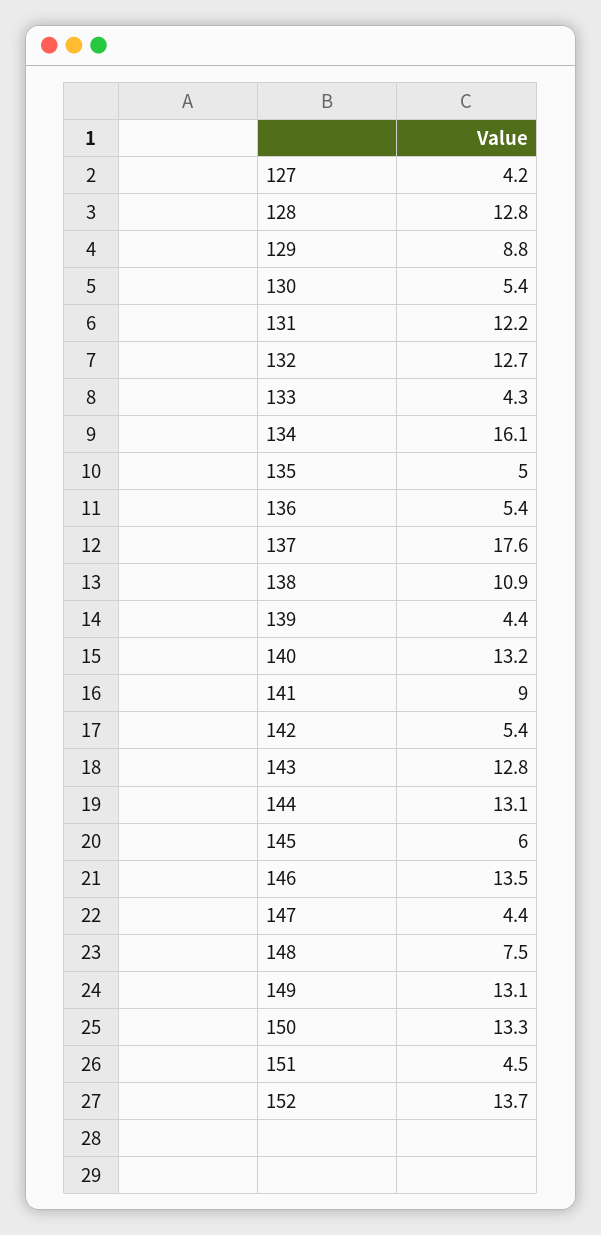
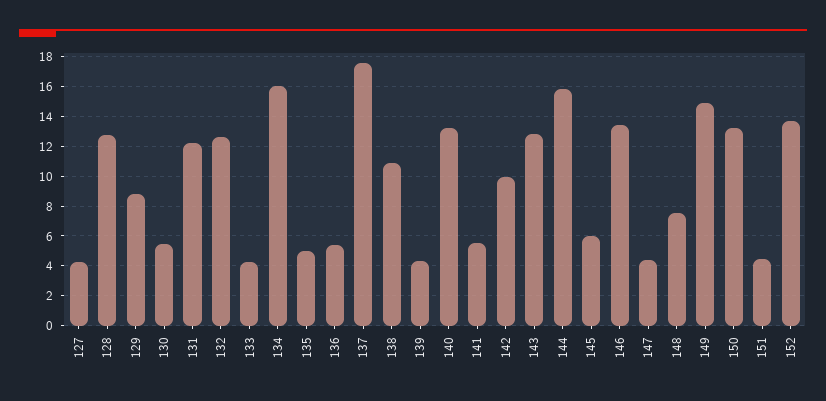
141: 9 -> 5.5
142: 5.4 -> 10
144: 13.1 -> 16
149: 13.1 -> 15

